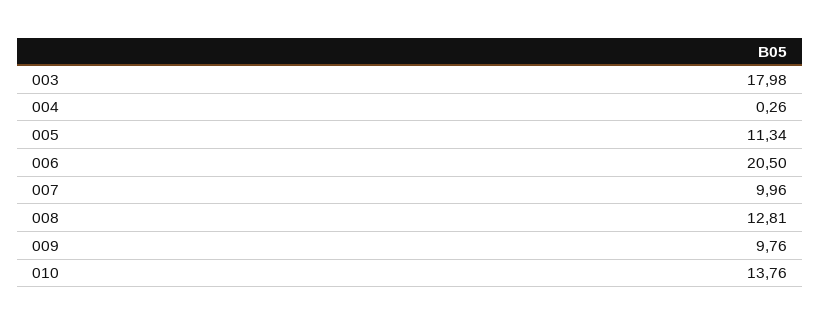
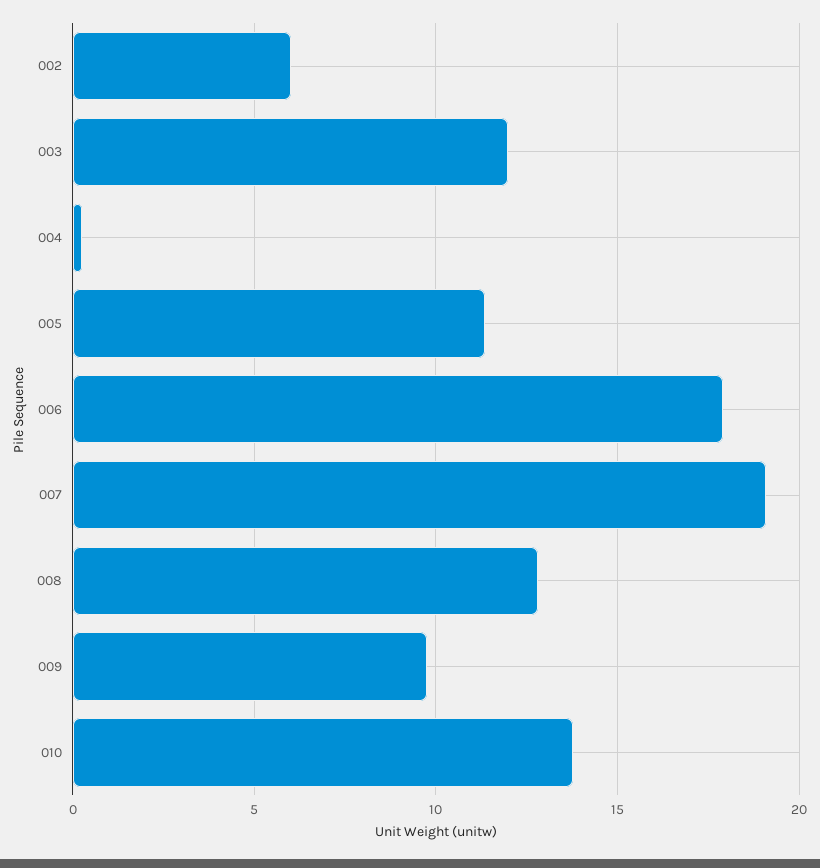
003: 17.98 -> 12
006: 20.5 -> 18
007: 9.96 -> 19
002: none -> 6

